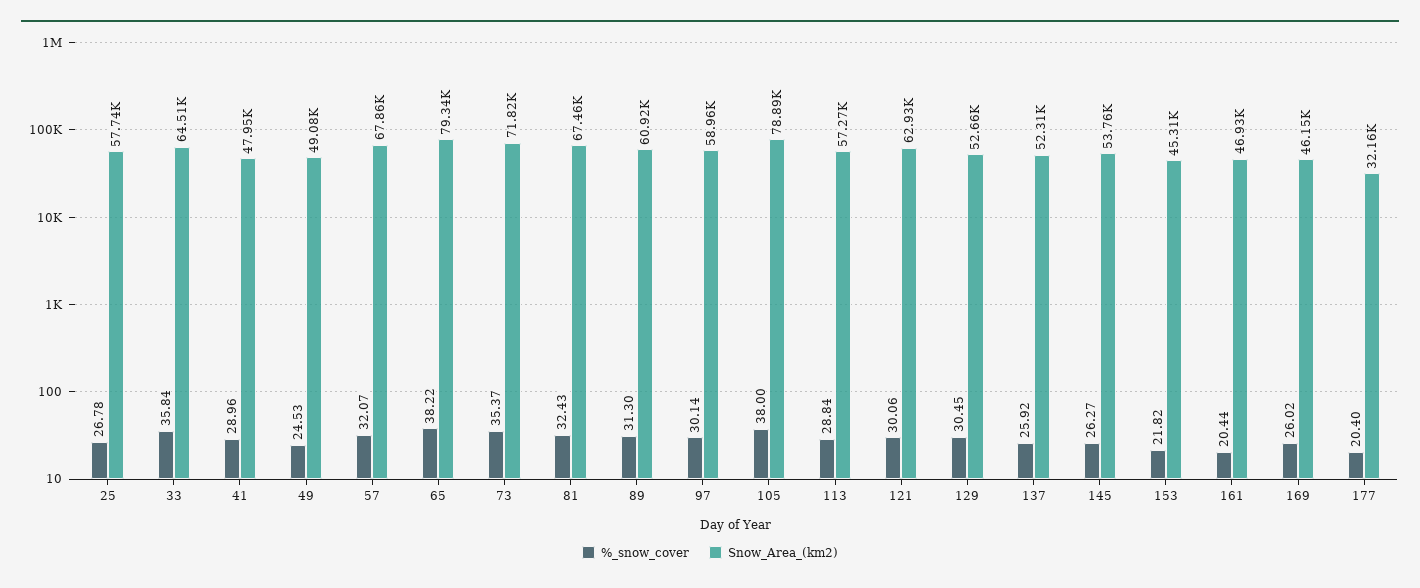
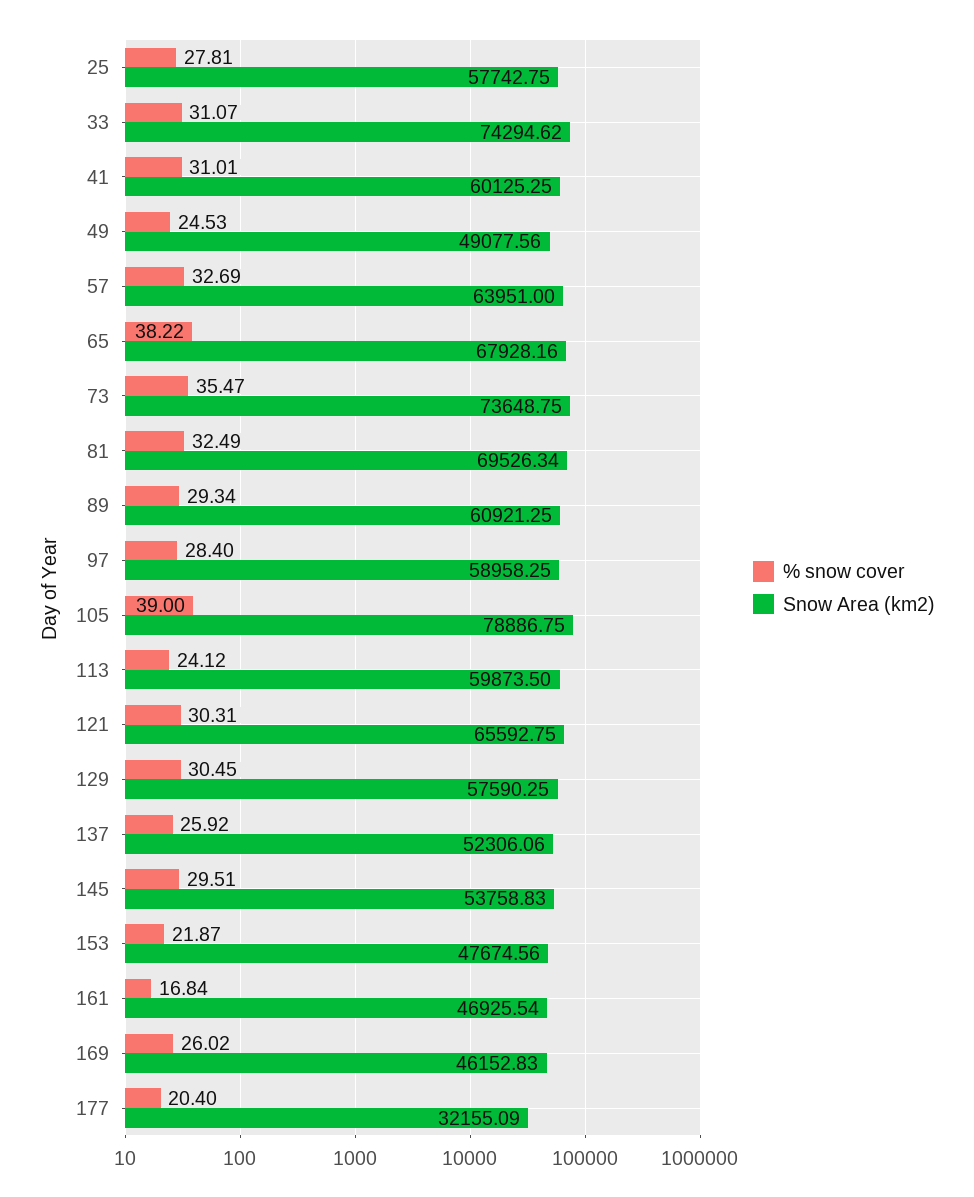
%_snow_cover, 25: 26.78 -> 27.81
%_snow_cover, 33: 35.84 -> 31.07
Snow_Area_(km2), 33: 64510 -> 74294.62
%_snow_cover, 41: 28.96 -> 31.01
Snow_Area_(km2), 41: 47950 -> 60125.25
%_snow_cover, 57: 32.07 -> 32.69
Snow_Area_(km2), 57: 67860 -> 63951
Snow_Area_(km2), 65: 79340 -> 67928.16
%_snow_cover, 73: 35.37 -> 35.47
Snow_Area_(km2), 73: 71820 -> 73648.75
%_snow_cover, 81: 32.43 -> 32.49
Snow_Area_(km2), 81: 67460 -> 69526.34
%_snow_cover, 89: 31.3 -> 29.34
%_snow_cover, 97: 30.14 -> 28.4
%_snow_cover, 105: 38 -> 39
%_snow_cover, 113: 28.84 -> 24.12
Snow_Area_(km2), 113: 57270 -> 59873.5
%_snow_cover, 121: 30.06 -> 30.31
Snow_Area_(km2), 121: 62930 -> 65592.75
Snow_Area_(km2), 129: 52660 -> 57590.25
%_snow_cover, 145: 26.27 -> 29.51
%_snow_cover, 153: 21.82 -> 21.87
Snow_Area_(km2), 153: 45310 -> 47674.56
%_snow_cover, 161: 20.44 -> 16.84

